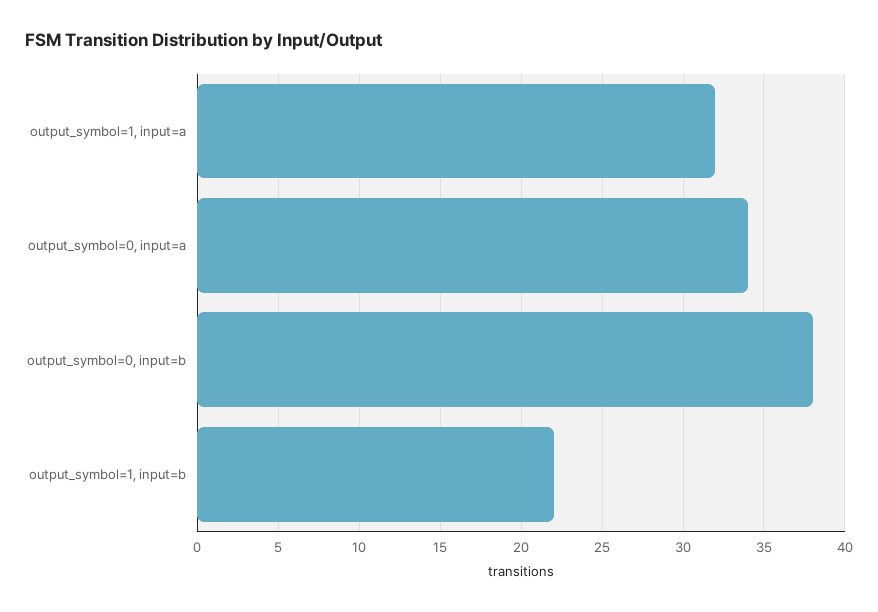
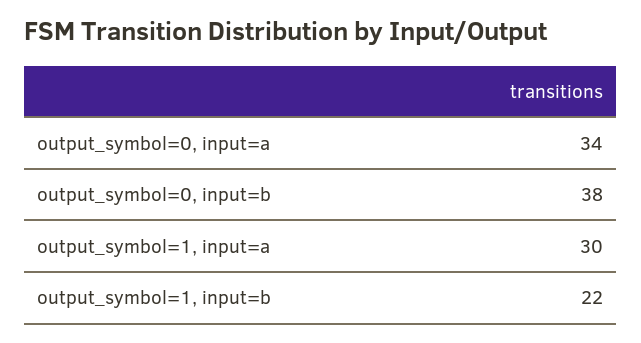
output_symbol=1, input=a: 32 -> 30

